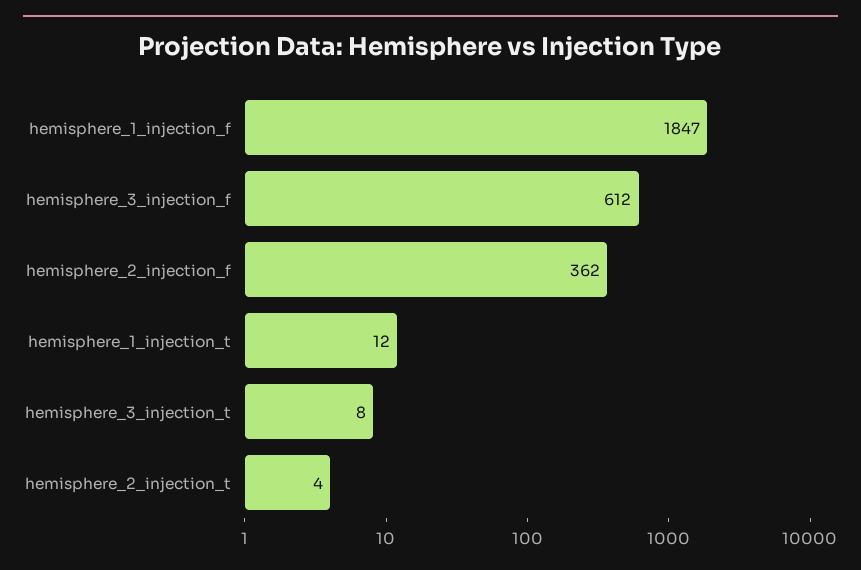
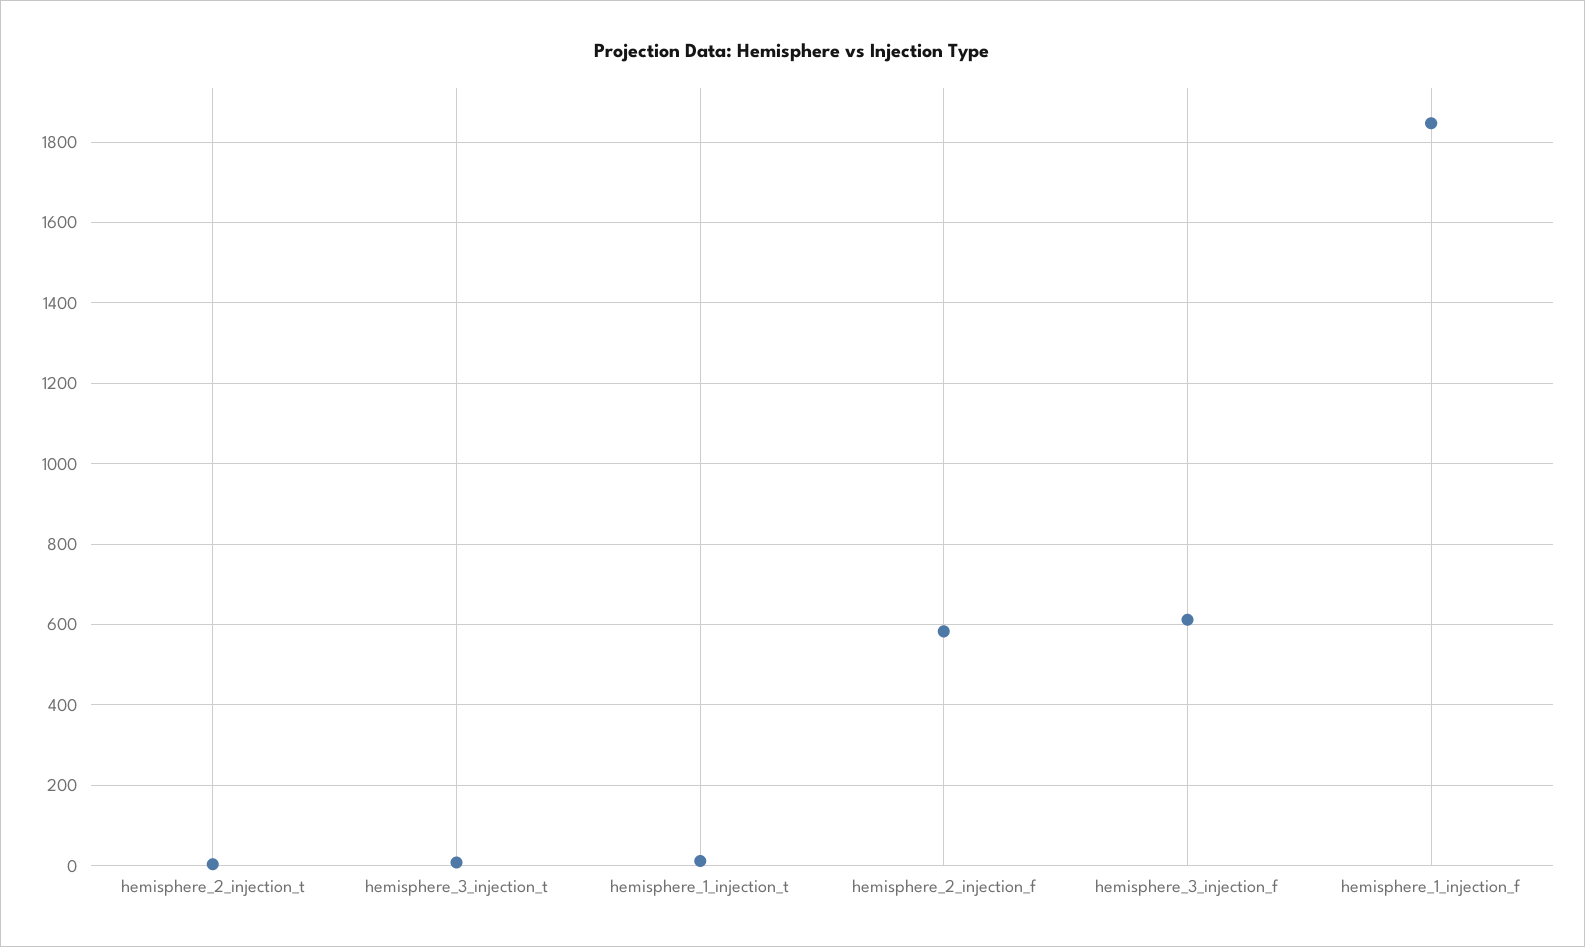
hemisphere_2_injection_f: 362 -> 580

